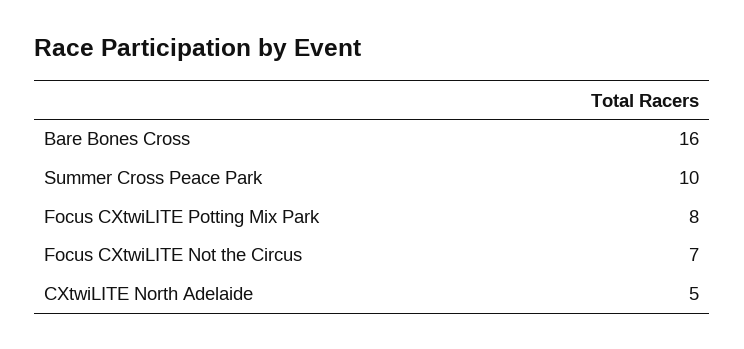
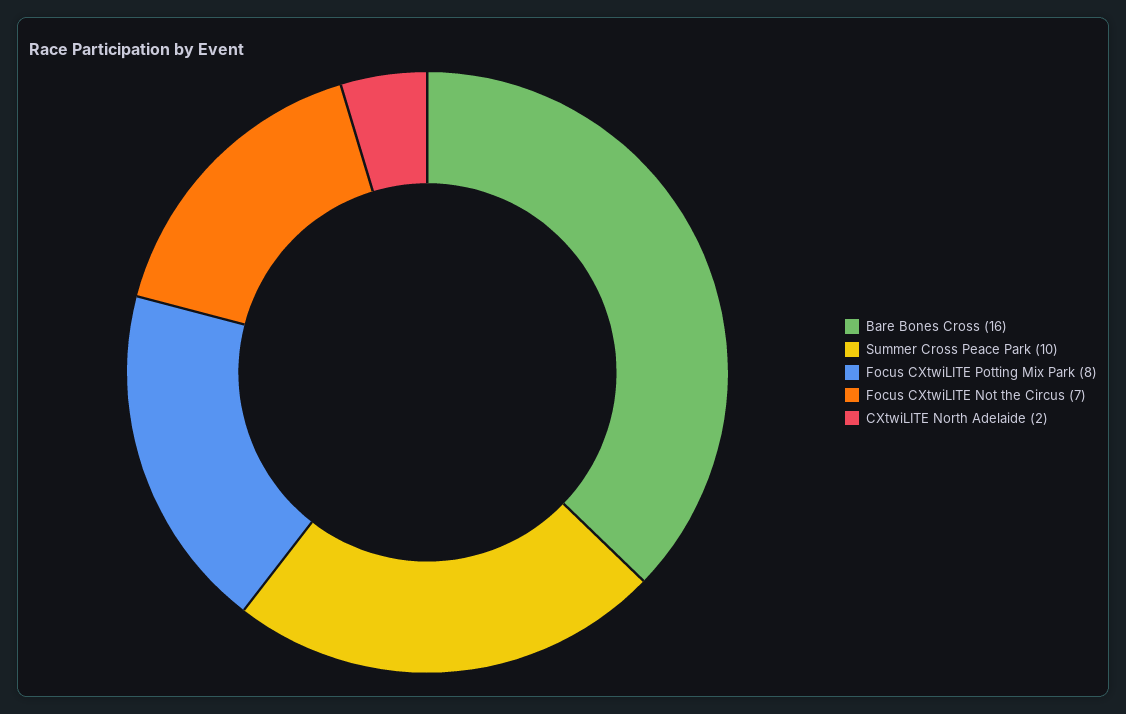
CXtwiLITE North Adelaide: 5 -> 2

